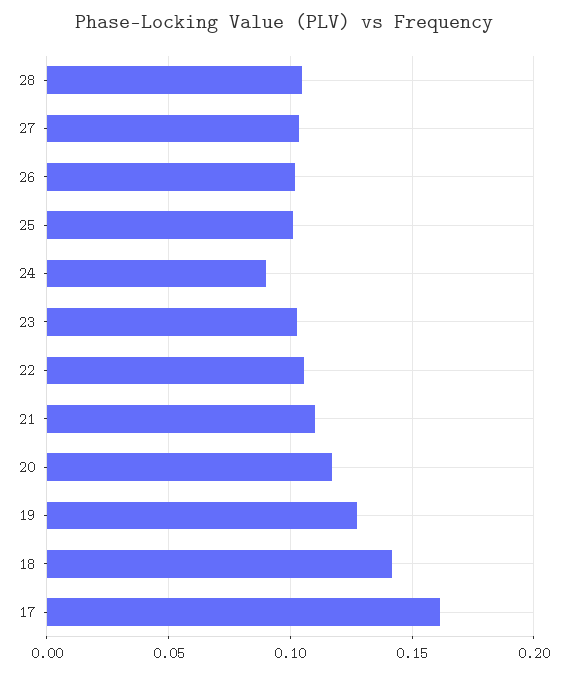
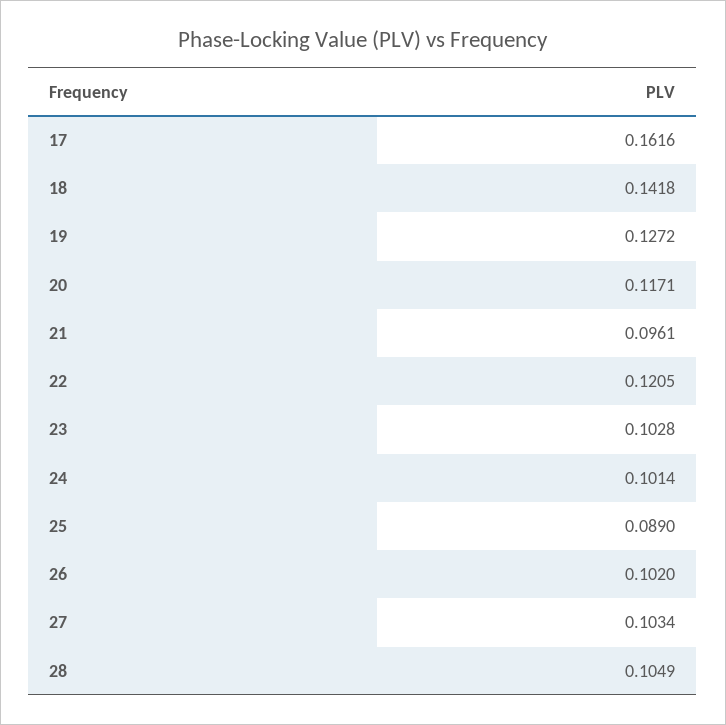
25: 0.1 -> 0.089
24: 0.09 -> 0.1014
22: 0.105 -> 0.1205
21: 0.11 -> 0.0961

